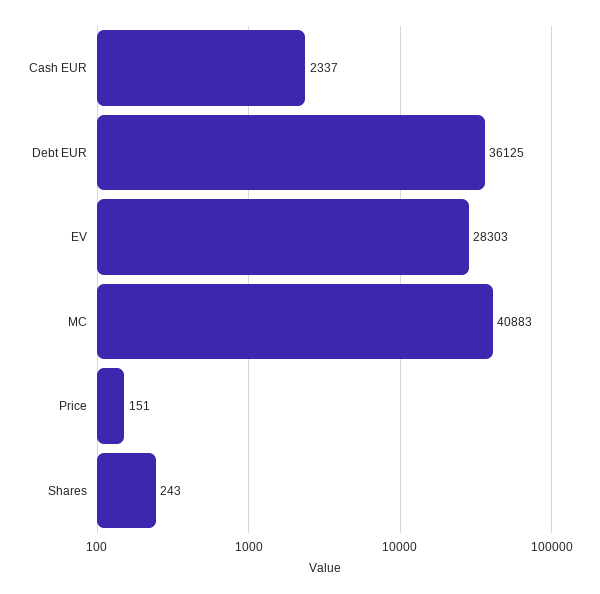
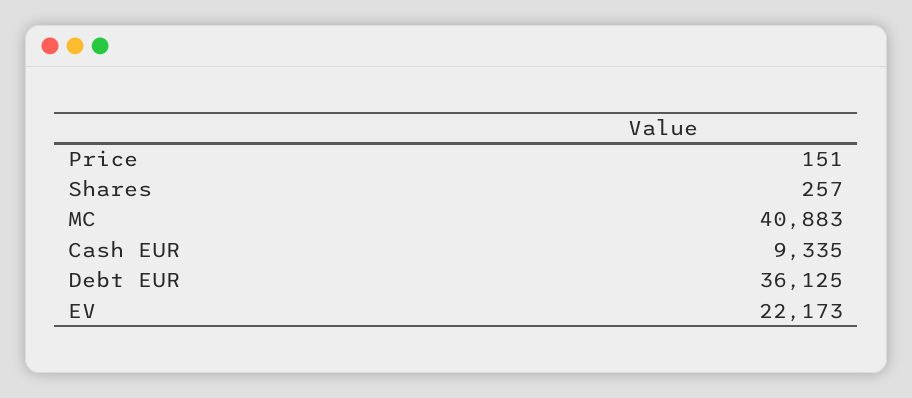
Cash EUR: 2337 -> 9335
EV: 28303 -> 22173
Shares: 243 -> 257

